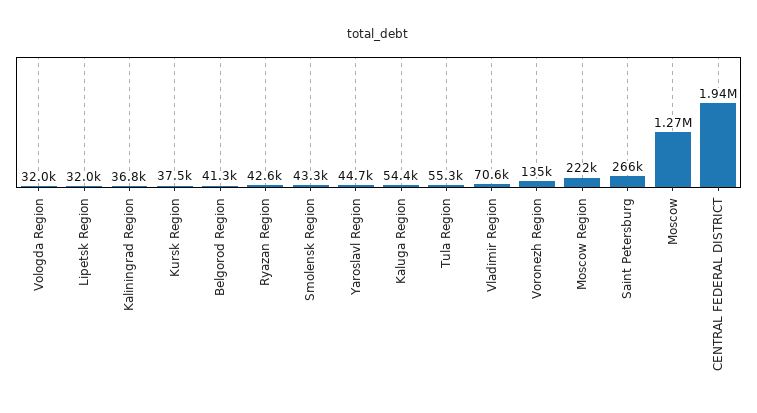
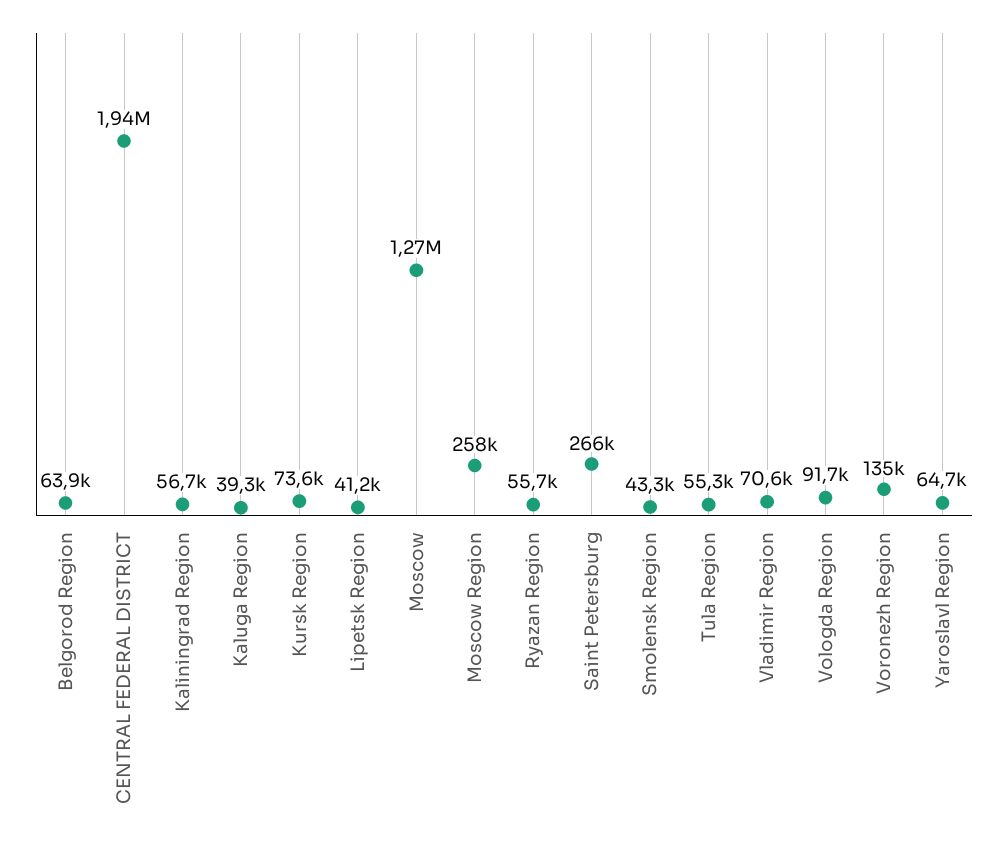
Vologda Region: 32000 -> 91700
Lipetsk Region: 32000 -> 41200
Kaliningrad Region: 36800 -> 56700
Kursk Region: 37500 -> 73600
Belgorod Region: 41300 -> 63900
Ryazan Region: 42600 -> 55700
Yaroslavl Region: 44700 -> 64700
Kaluga Region: 54400 -> 39300
Moscow Region: 222000 -> 258000

